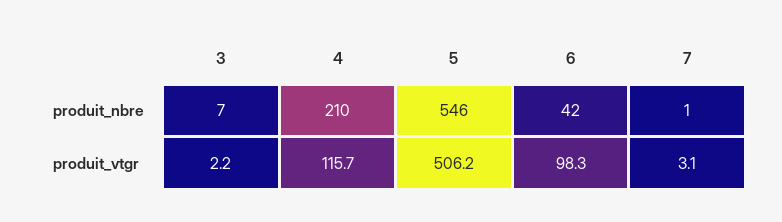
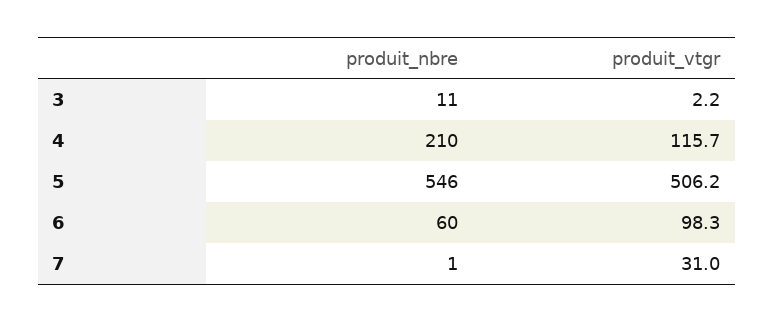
3, produit_nbre: 7 -> 11
6, produit_nbre: 42 -> 60
7, produit_vtgr: 3.1 -> 31

